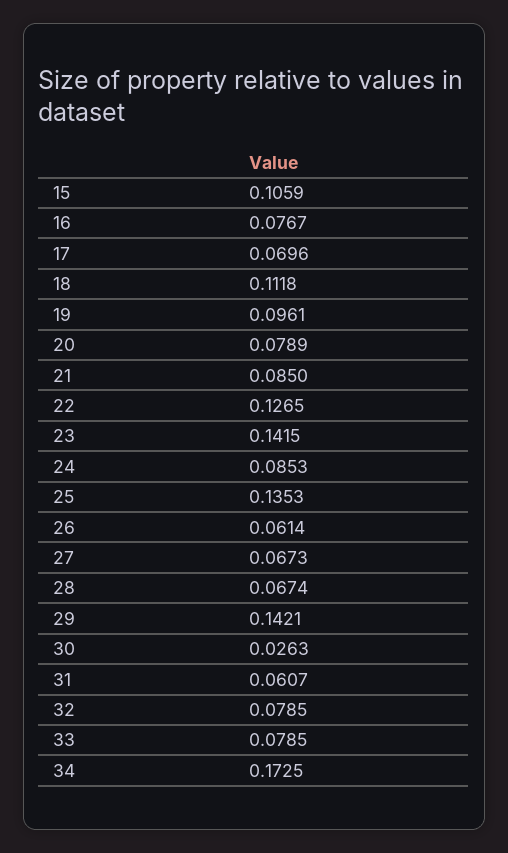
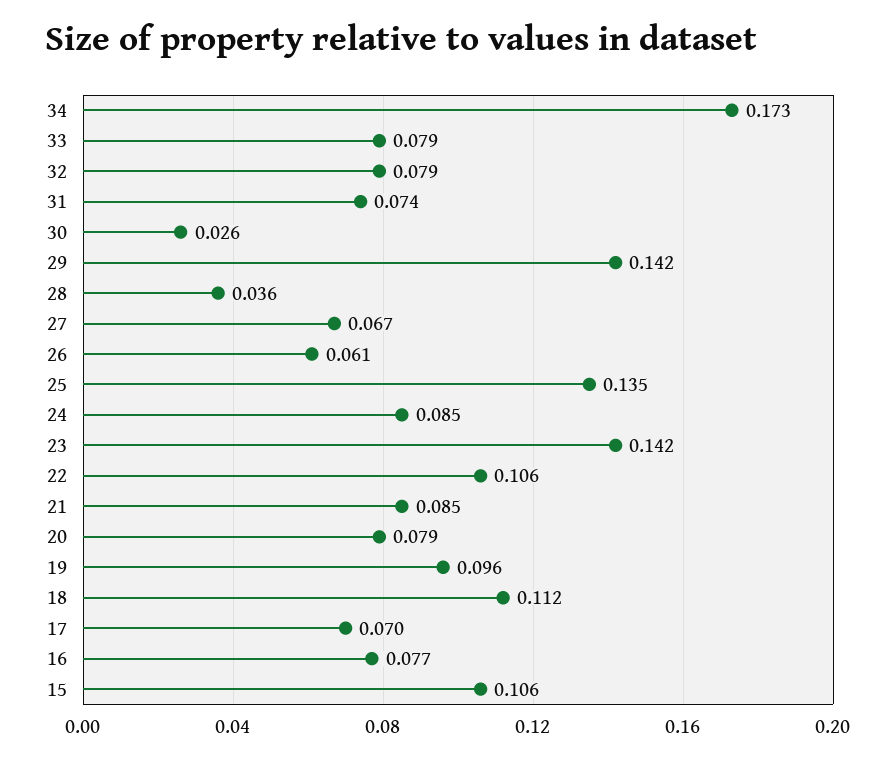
22: 0.1265 -> 0.106
28: 0.0674 -> 0.036
31: 0.0607 -> 0.074

